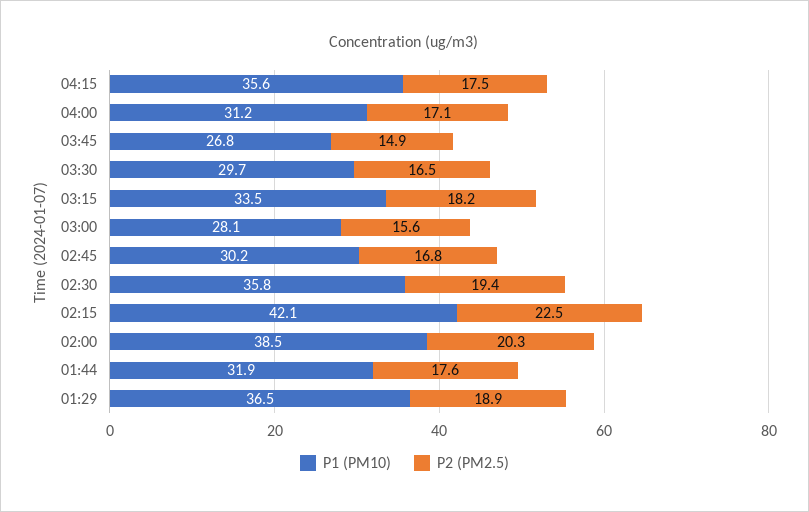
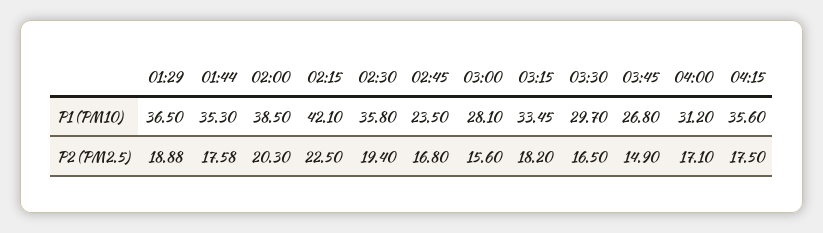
P1 (PM10), 02:45: 30.2 -> 23.5
P1 (PM10), 01:44: 31.9 -> 35.3

